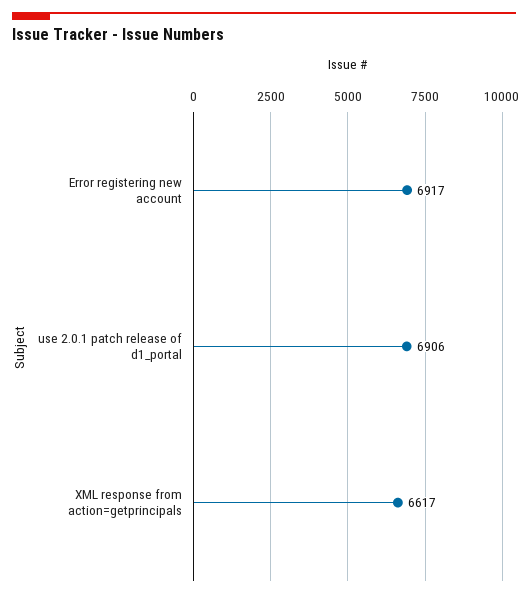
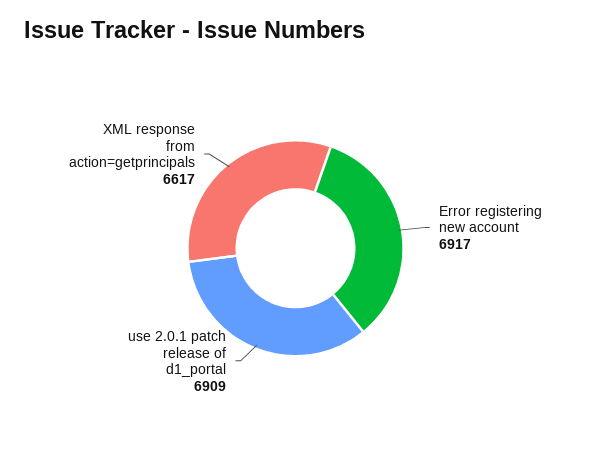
use 2.0.1 patch release of d1_portal: 6906 -> 6909

